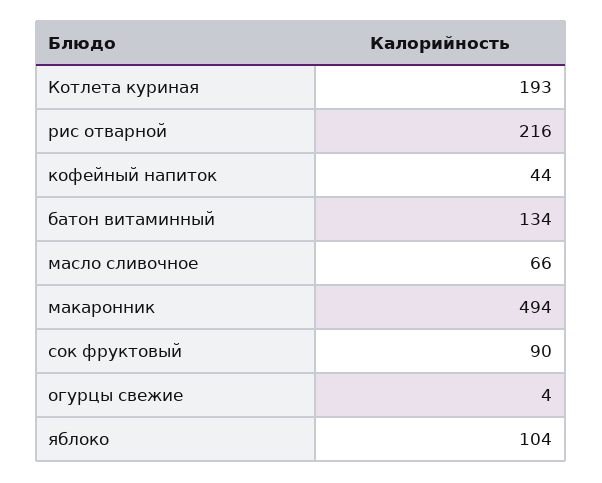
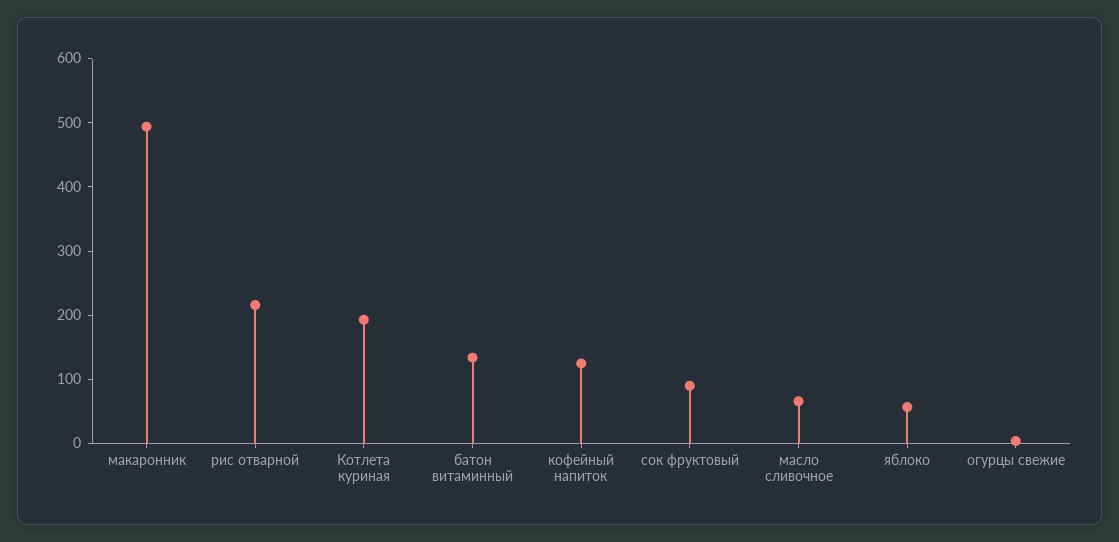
кофейный напиток: 44 -> 120
яблоко: 104 -> 60

